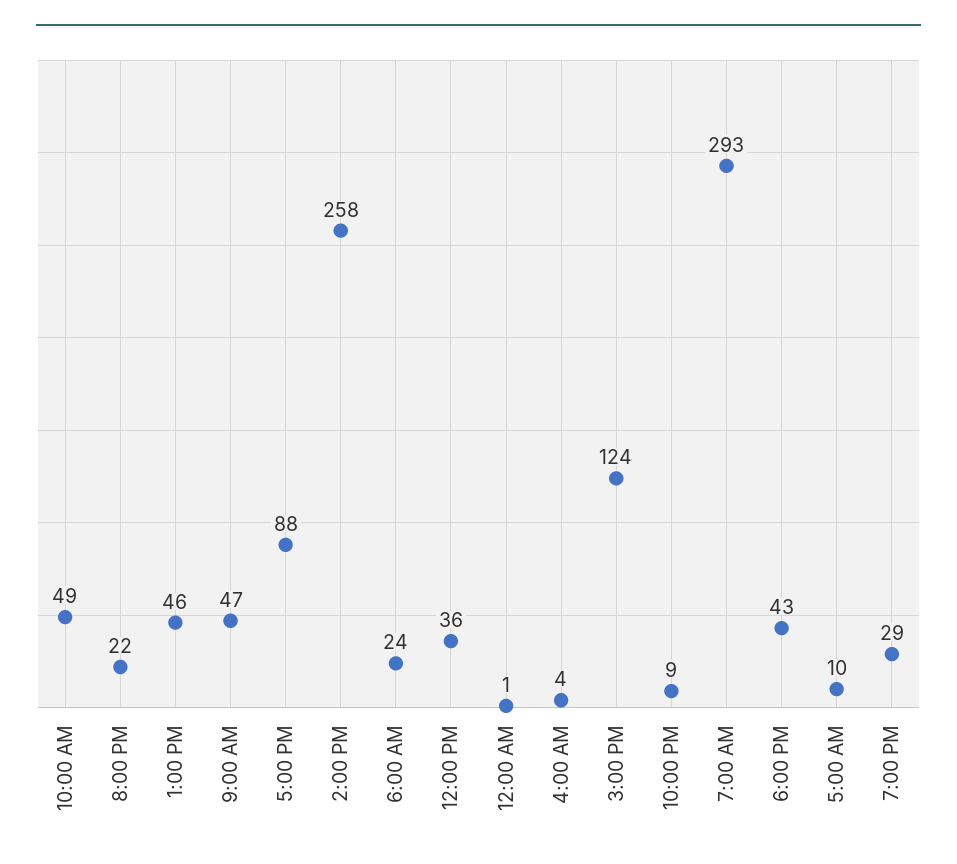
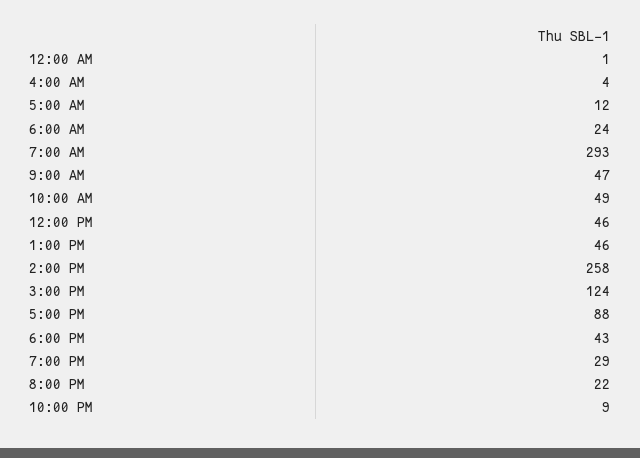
12:00 PM: 36 -> 46
5:00 AM: 10 -> 12

